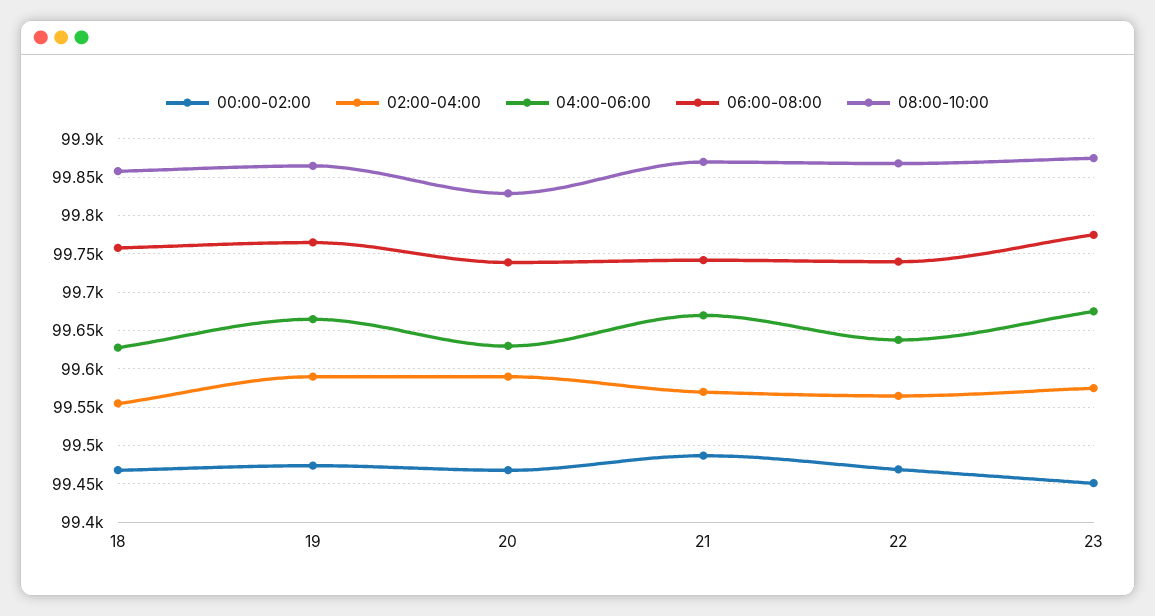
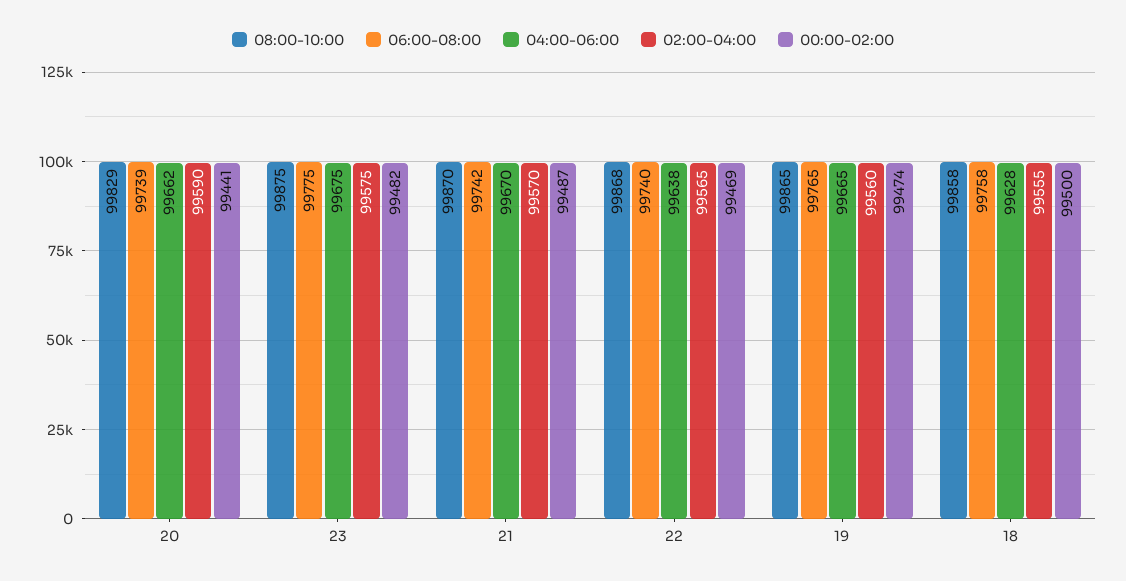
00:00-02:00, 18: 99470 -> 99500
02:00-04:00, 19: 99590 -> 99560
00:00-02:00, 20: 99470 -> 99441
04:00-06:00, 20: 99630 -> 99662
00:00-02:00, 23: 99450 -> 99482

